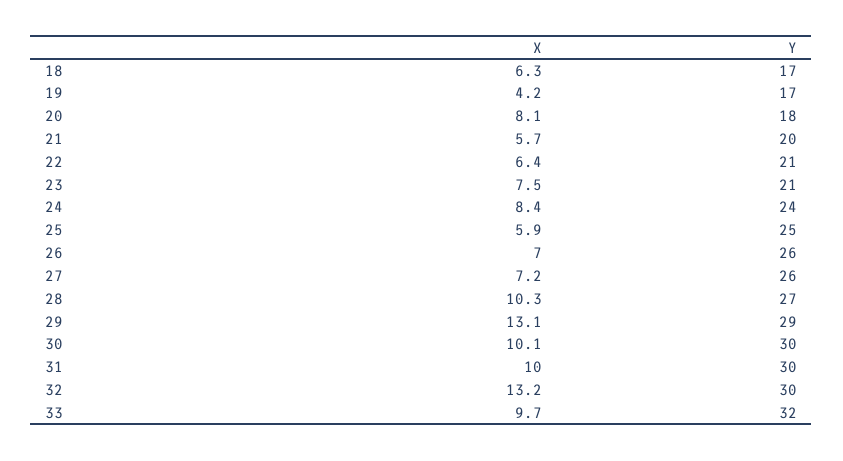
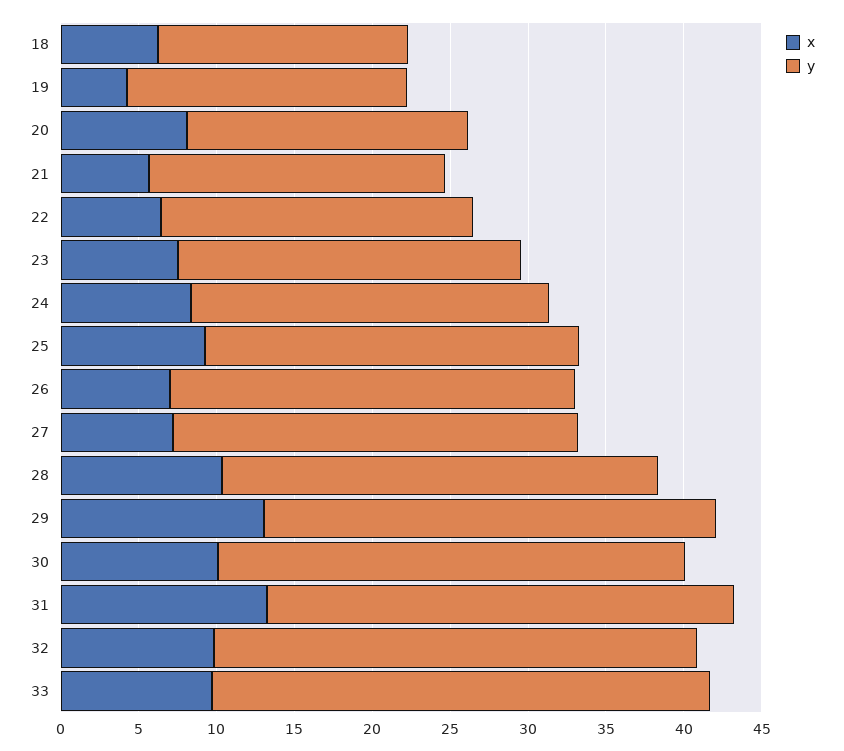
Y, 18: 17 -> 16
Y, 19: 17 -> 18
Y, 21: 20 -> 19
Y, 22: 21 -> 20
Y, 23: 21 -> 22
Y, 24: 24 -> 23
X, 25: 5.9 -> 9
Y, 25: 25 -> 24
Y, 28: 27 -> 28
X, 31: 10 -> 13
X, 32: 13.2 -> 10
Y, 32: 30 -> 31

